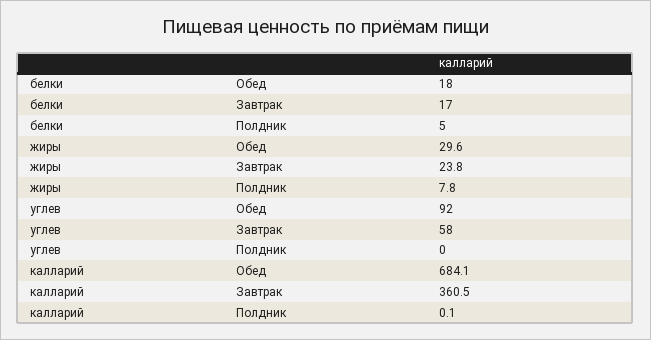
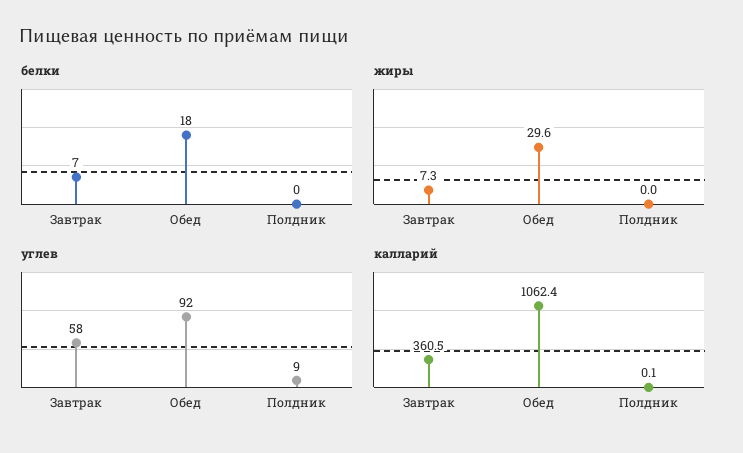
белки, Завтрак: 17 -> 7
белки, Полдник: 5 -> 0
жиры, Завтрак: 23.8 -> 7.3
жиры, Полдник: 7.8 -> 0
углев, Полдник: 0 -> 9
калларий, Обед: 684.1 -> 1062.4

